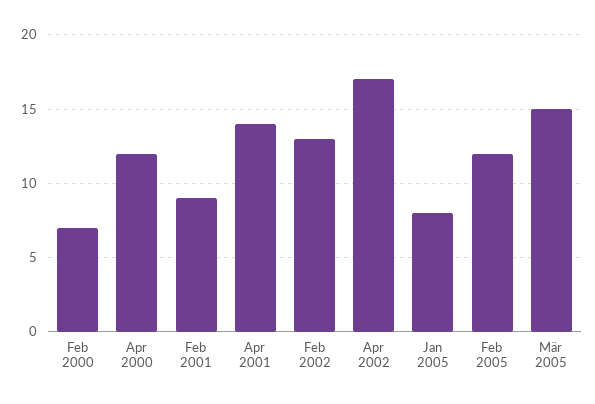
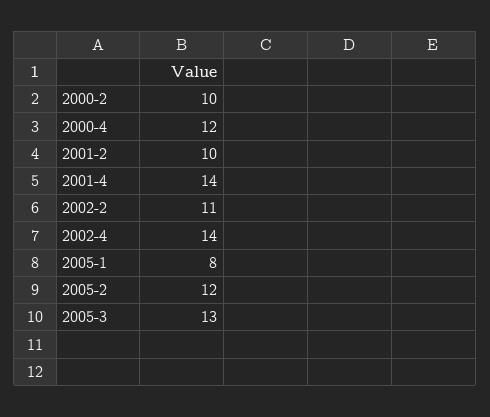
Feb 2000: 7 -> 10
Feb 2001: 9 -> 10
Feb 2002: 13 -> 11
Apr 2002: 17 -> 14
Mär 2005: 15 -> 13

